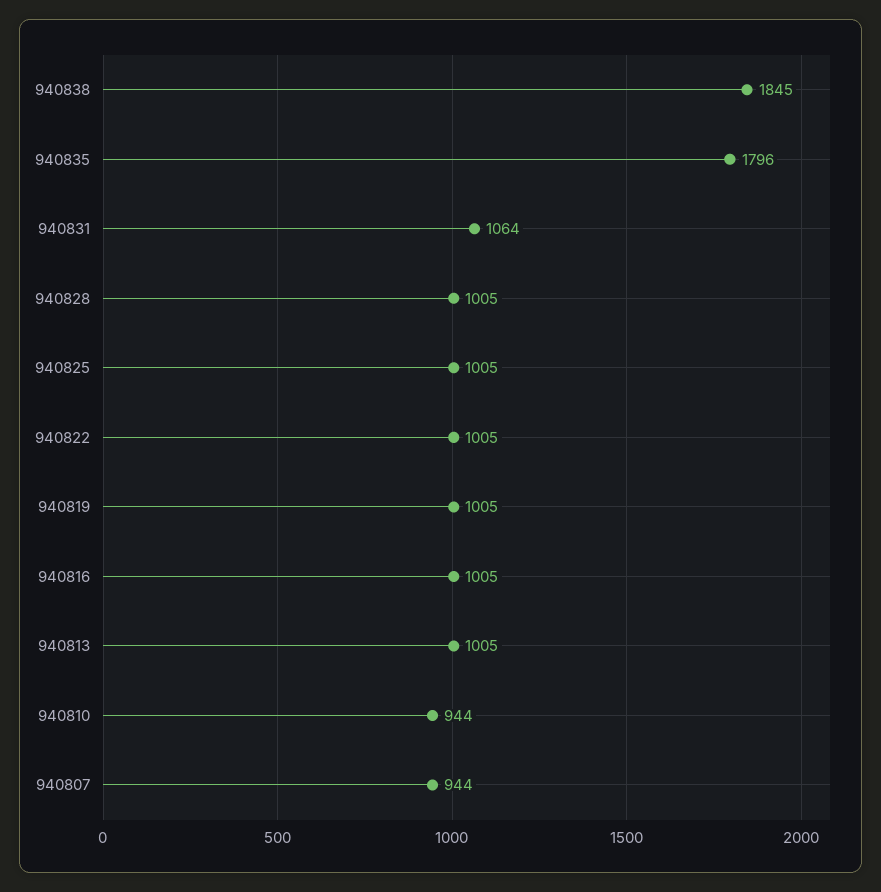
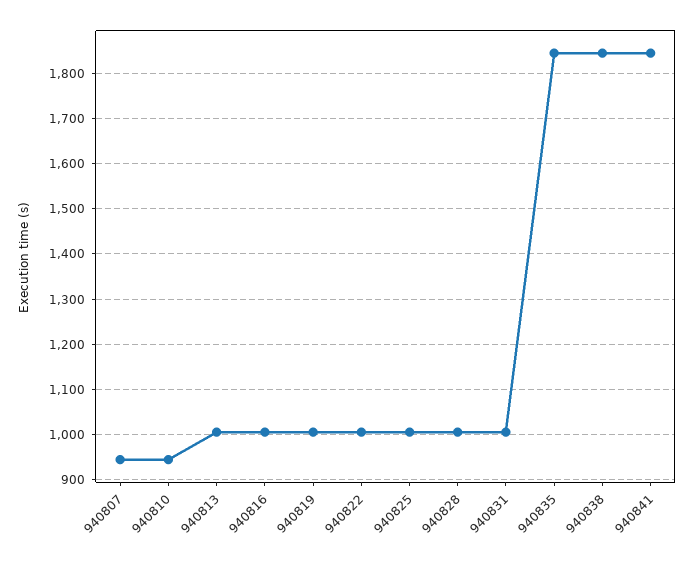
940835: 1796 -> 1840
940831: 1064 -> 1000
940841: none -> 1840

